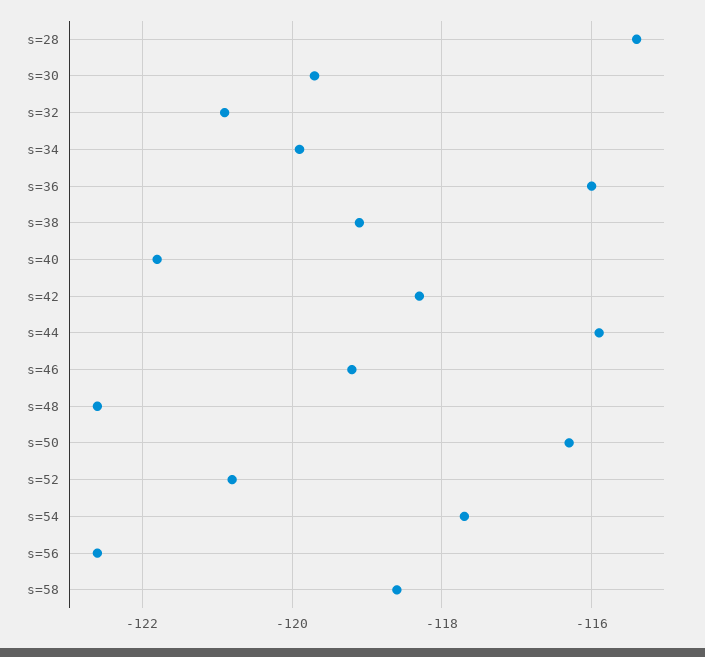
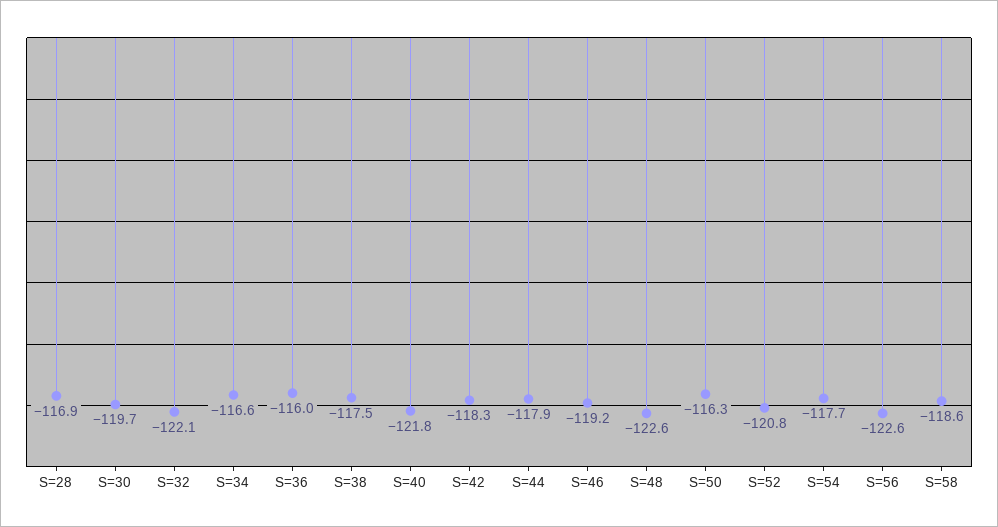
s=28: -115.5 -> -116.9
s=32: -121 -> -122.1
s=34: -120 -> -116.6
s=38: -119 -> -117.5
s=44: -116 -> -117.9

